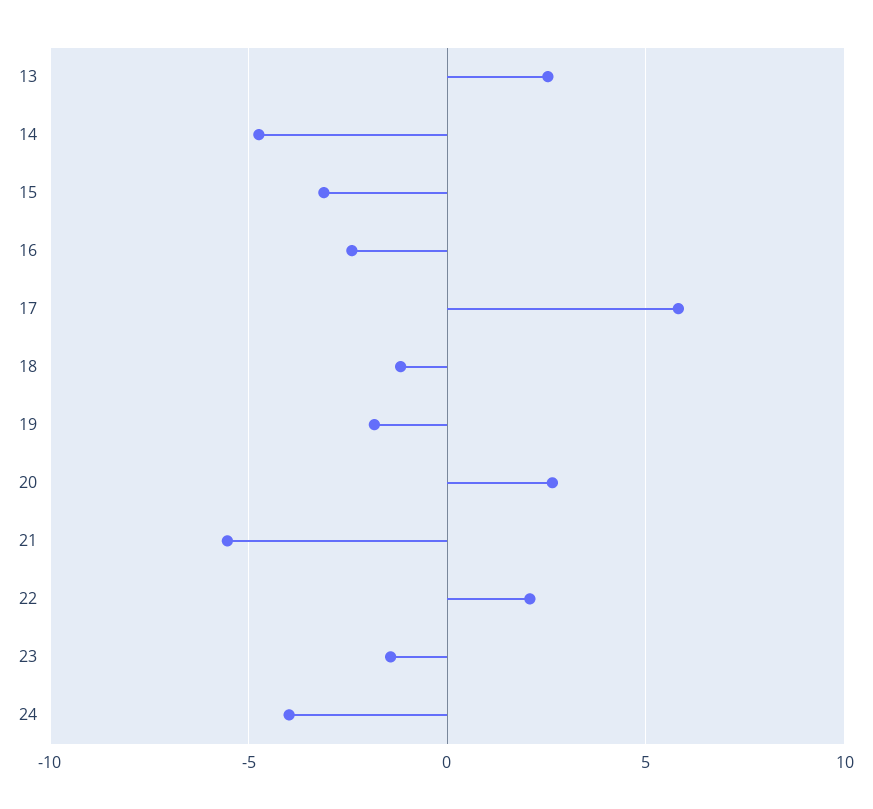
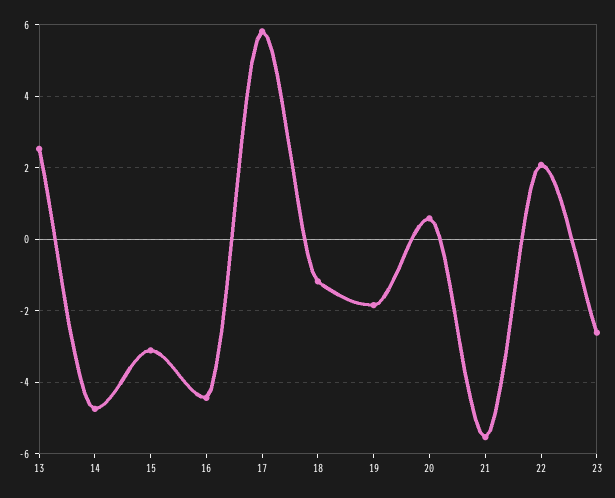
16: -2.5 -> -4.4
20: 2.5 -> 0.6
23: -1.5 -> -2.6
24: -4 -> none

